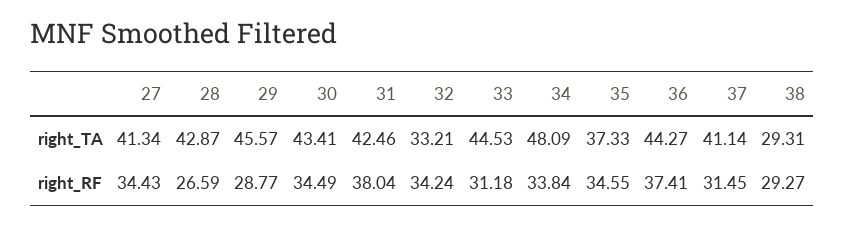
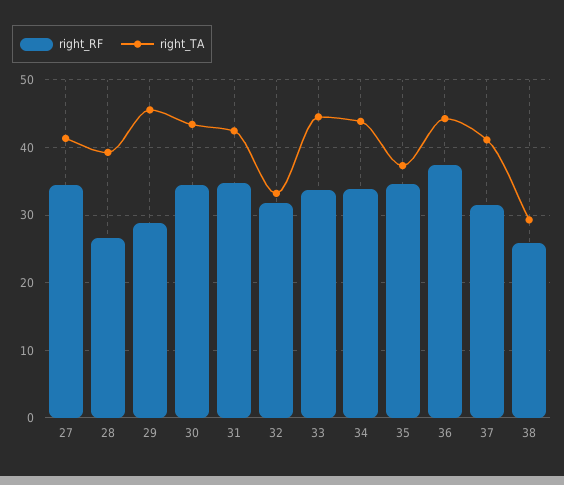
right_TA, 28: 42.87 -> 39
right_TA, 34: 48.09 -> 44
right_RF, 31: 38.04 -> 35
right_RF, 32: 34.24 -> 32
right_RF, 33: 31.18 -> 34
right_RF, 38: 29.27 -> 26

